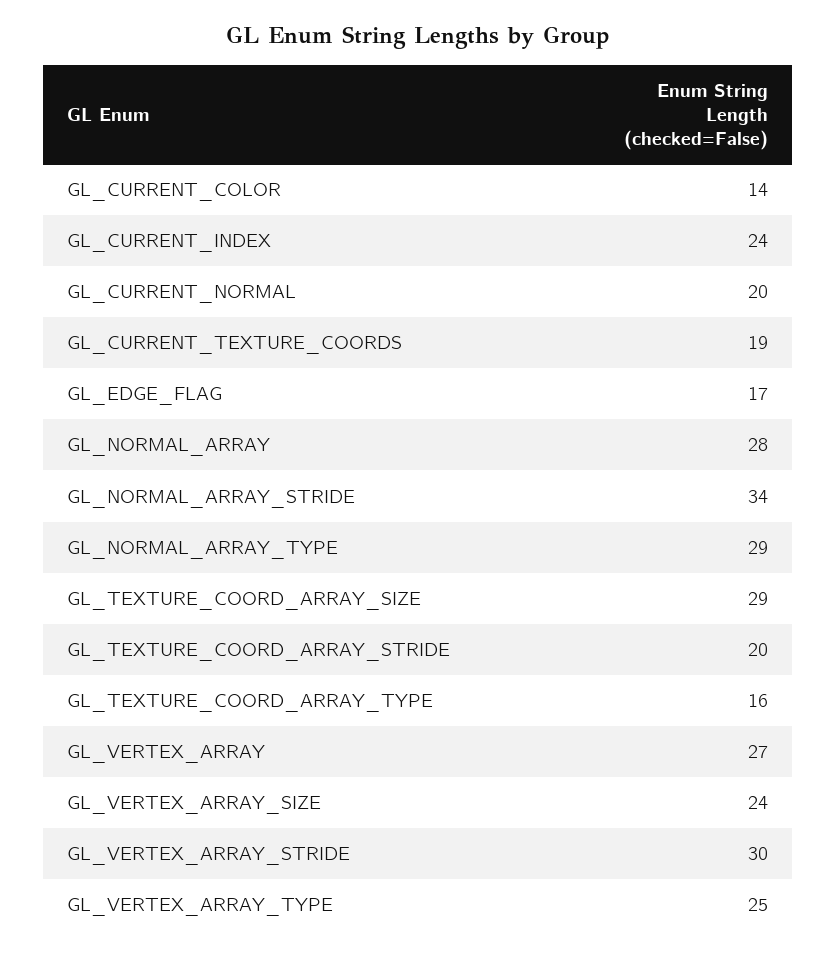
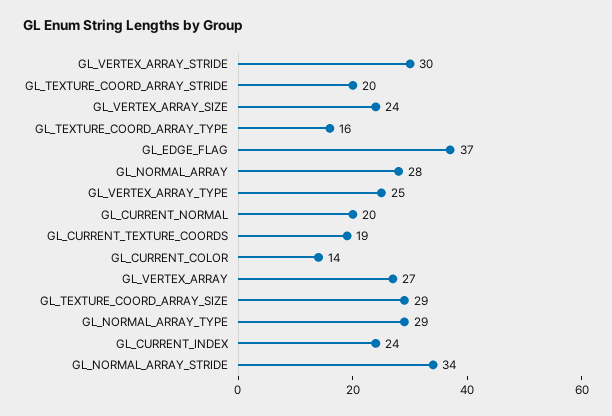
GL_EDGE_FLAG: 17 -> 37

